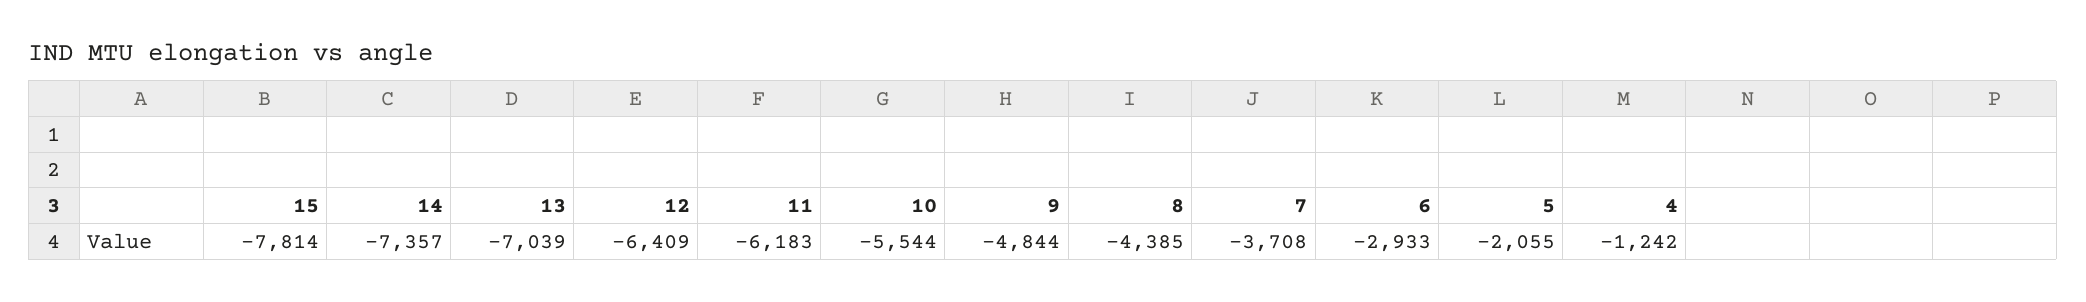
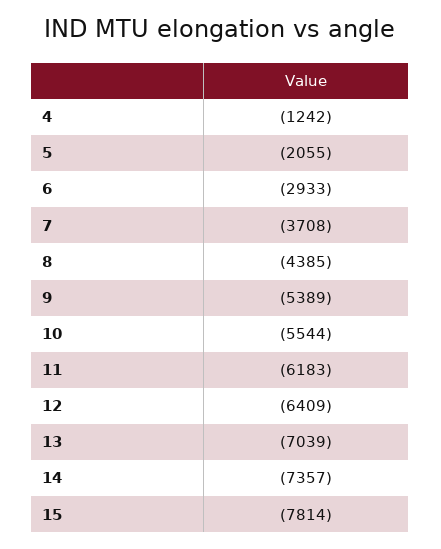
9: -4844 -> -5389

